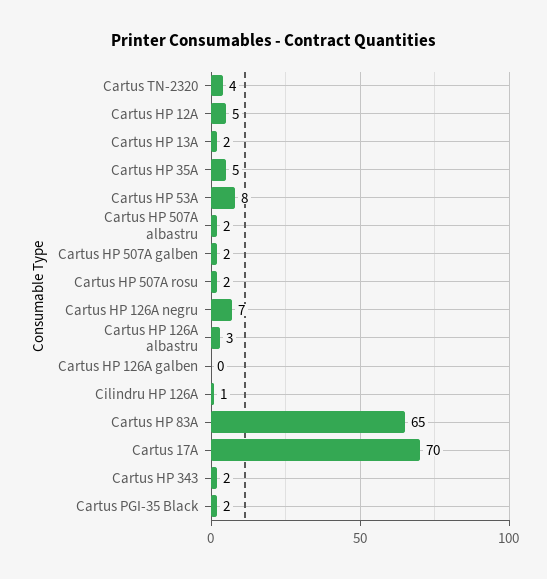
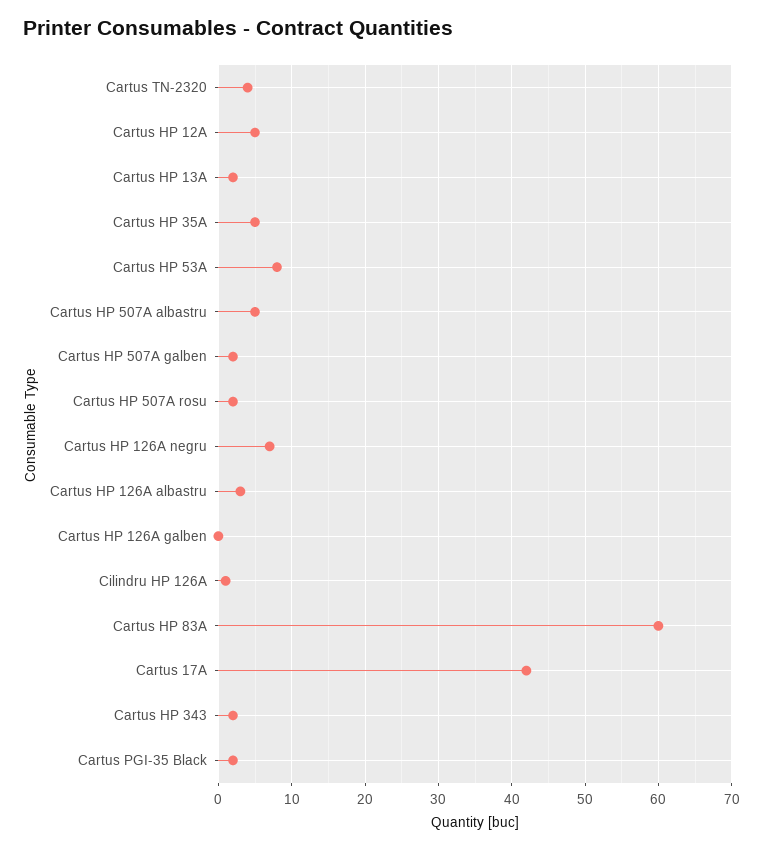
Cartus HP 507A albastru: 2 -> 5
Cartus HP 83A: 65 -> 60
Cartus 17A: 70 -> 42

